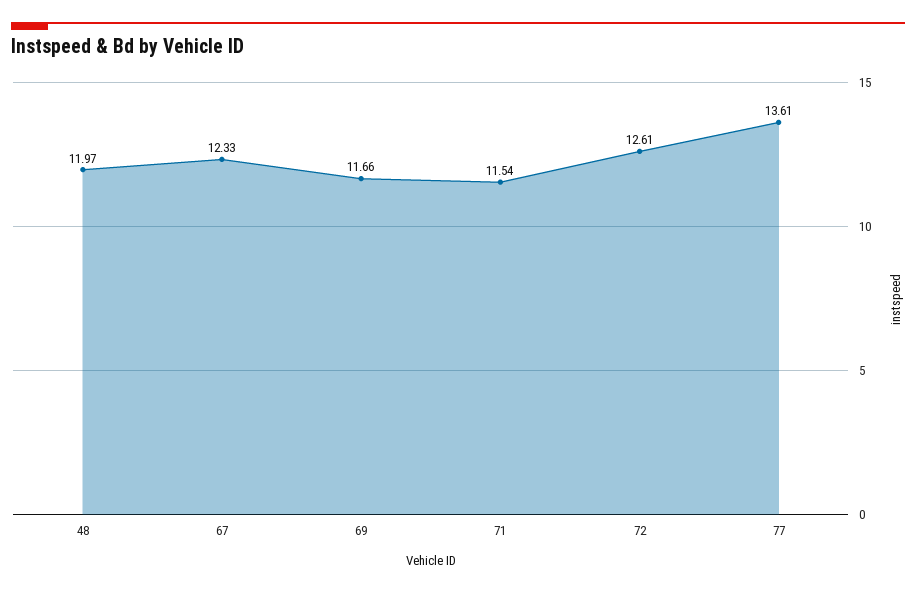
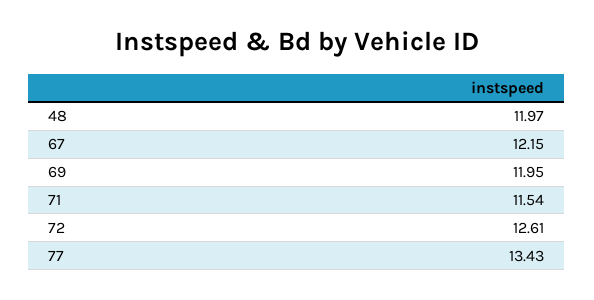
67: 12.33 -> 12.15
69: 11.66 -> 11.95
77: 13.61 -> 13.43

